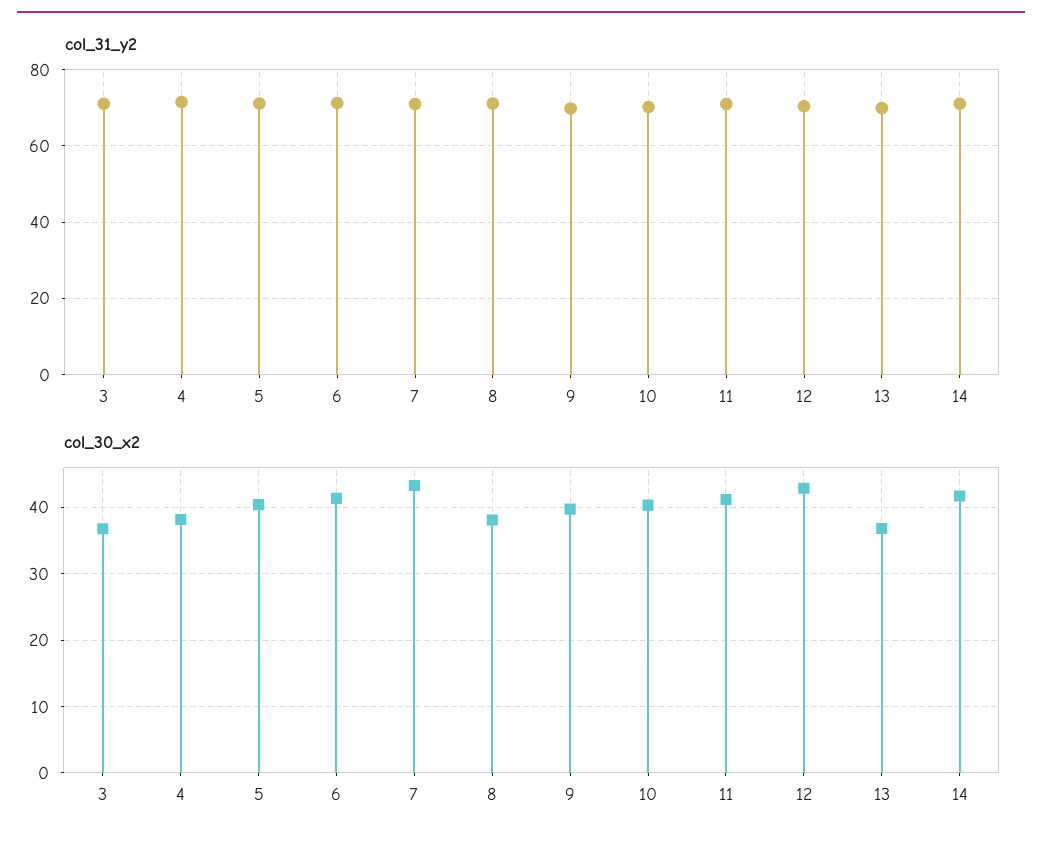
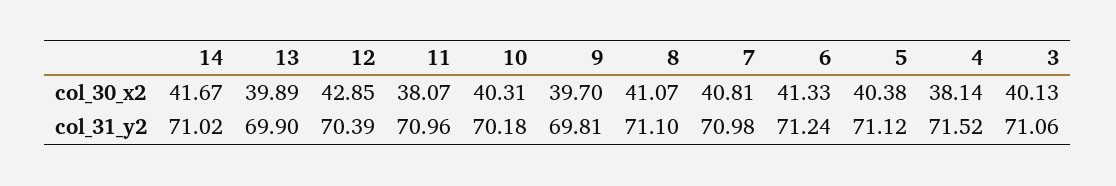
col_30_x2, 3: 37 -> 40.13
col_30_x2, 7: 43 -> 40.81
col_30_x2, 8: 38 -> 41.07
col_30_x2, 11: 41 -> 38.07
col_30_x2, 13: 37 -> 39.89

